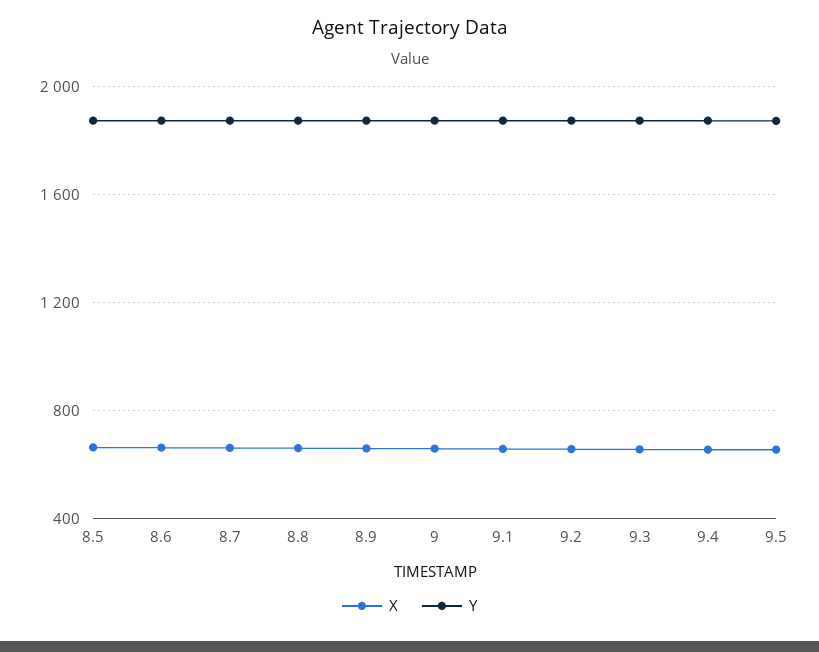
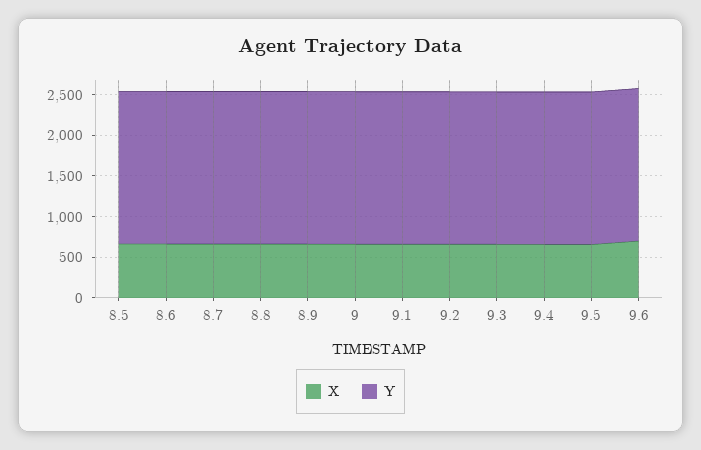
X, 9.6: none -> 700
Y, 9.6: none -> 1900

